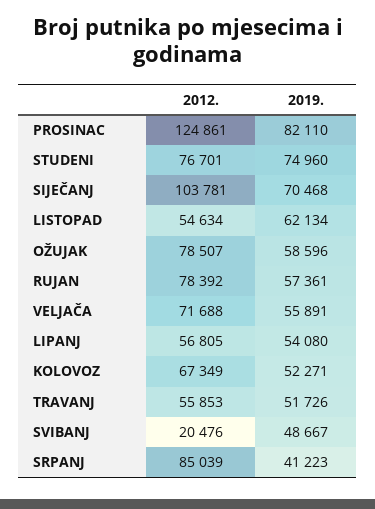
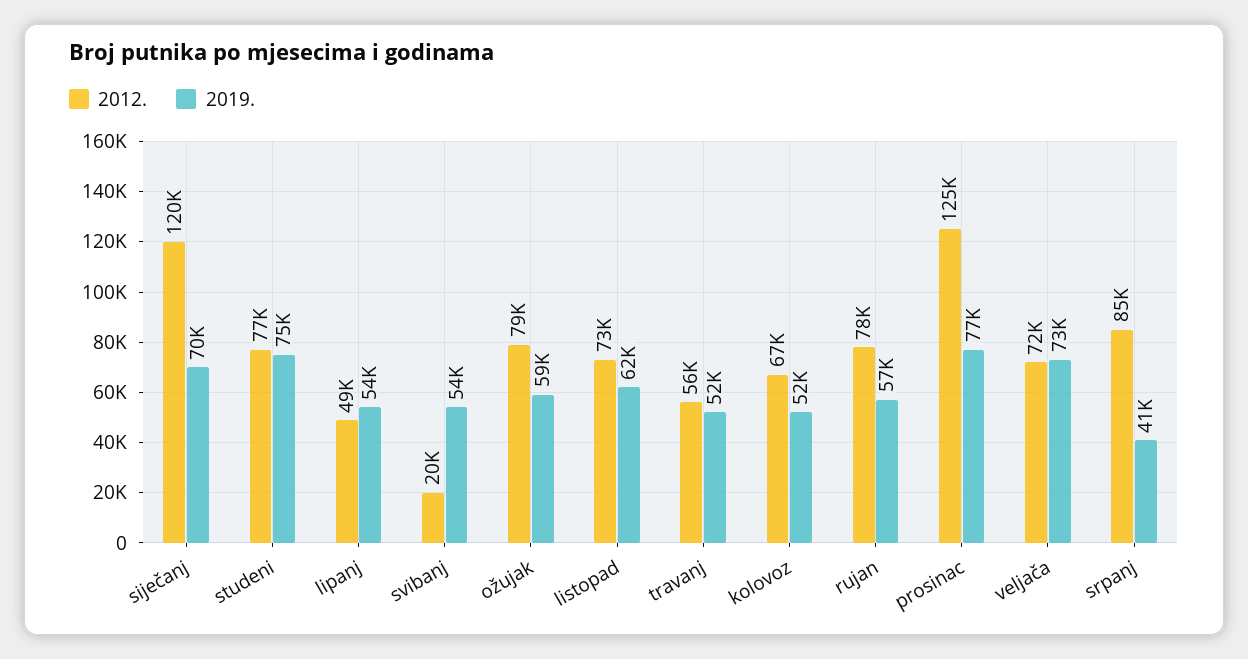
2019., PROSINAC: 82110 -> 77000
2012., SIJEČANJ: 103781 -> 120000
2012., LISTOPAD: 54634 -> 73000
2019., VELJAČA: 55891 -> 73000
2012., LIPANJ: 56805 -> 49000
2019., SVIBANJ: 48667 -> 54000

